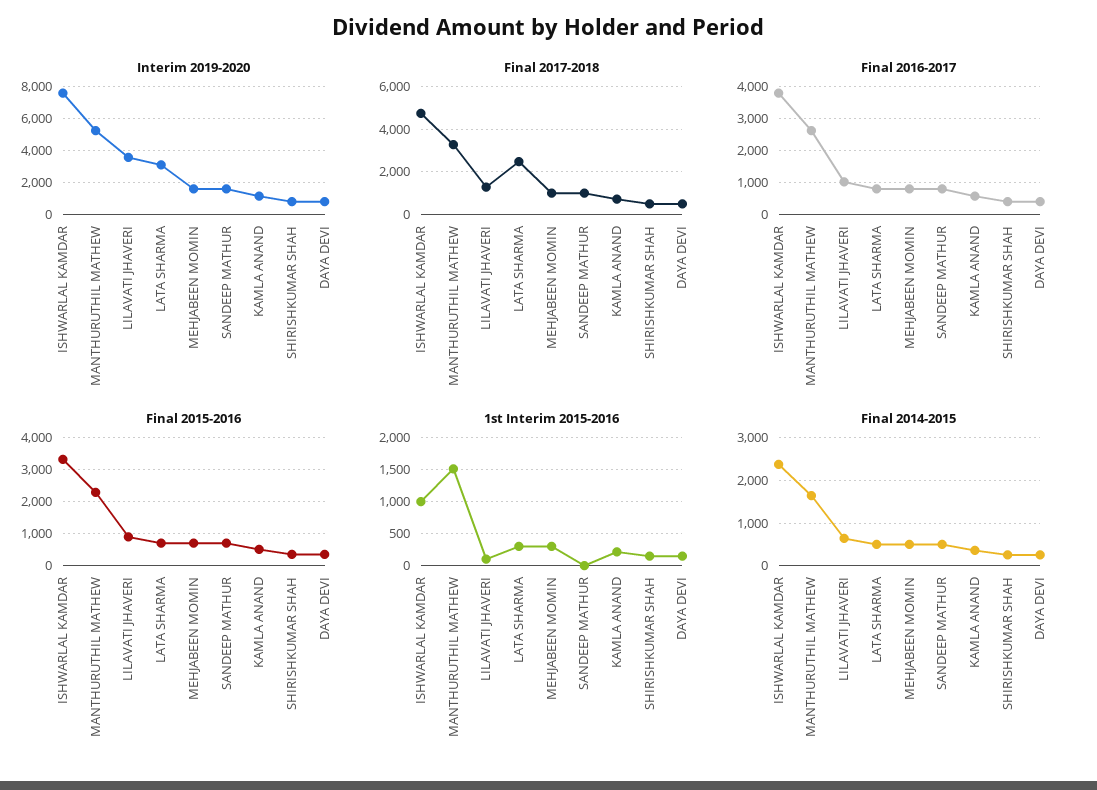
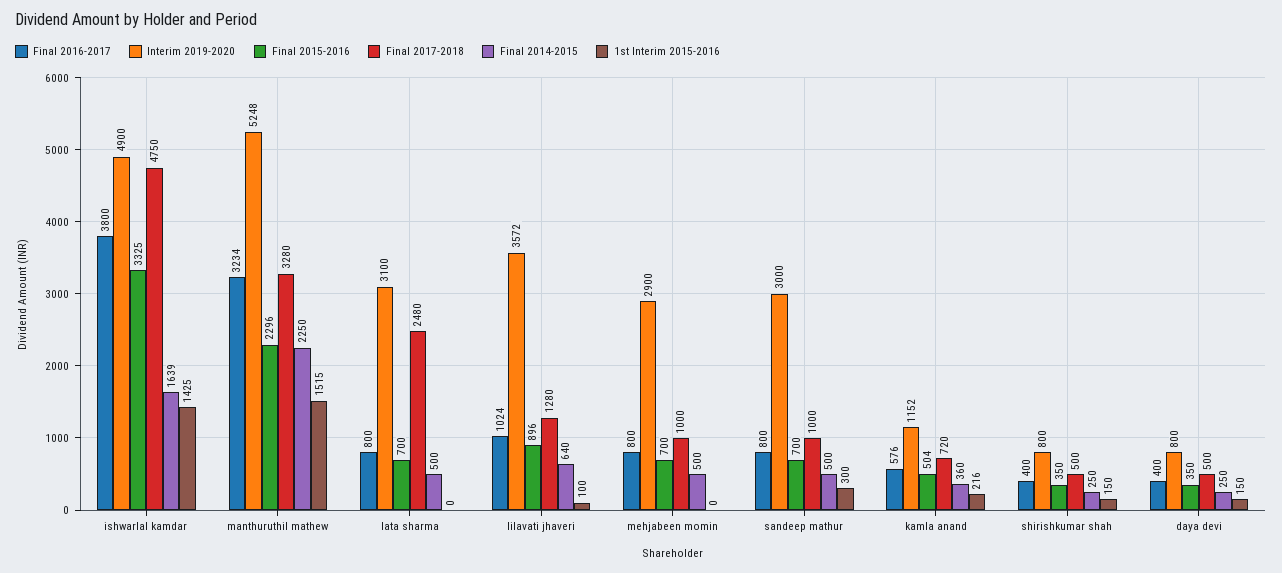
Interim 2019-2020, ISHWARLAL KAMDAR: 7500 -> 4900
Interim 2019-2020, MEHJABEEN MOMIN: 1500 -> 2900
Interim 2019-2020, SANDEEP MATHUR: 1500 -> 3000
Final 2016-2017, MANTHURUTHIL MATHEW: 2600 -> 3234
1st Interim 2015-2016, ISHWARLAL KAMDAR: 1000 -> 1425
1st Interim 2015-2016, LATA SHARMA: 300 -> 0
1st Interim 2015-2016, MEHJABEEN MOMIN: 300 -> 0
1st Interim 2015-2016, SANDEEP MATHUR: 0 -> 300
Final 2014-2015, ISHWARLAL KAMDAR: 2400 -> 1639
Final 2014-2015, MANTHURUTHIL MATHEW: 1600 -> 2250

